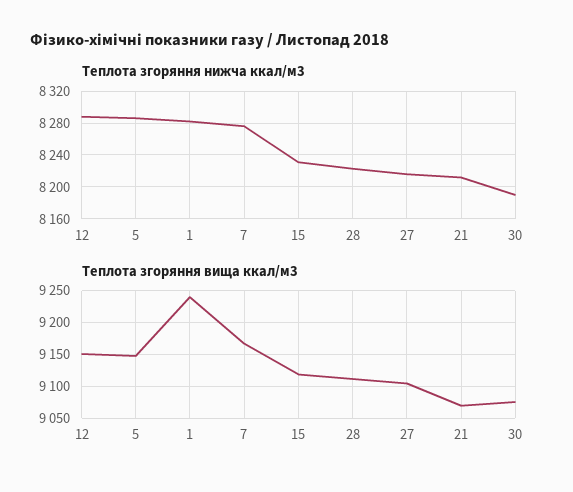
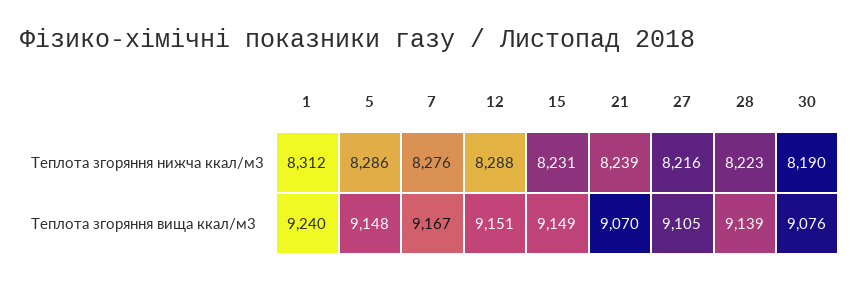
Теплота згоряння нижча ккал/м3, 1: 8280 -> 8312
Теплота згоряння нижча ккал/м3, 21: 8210 -> 8239
Теплота згоряння вища ккал/м3, 15: 9120 -> 9149
Теплота згоряння вища ккал/м3, 28: 9110 -> 9139

